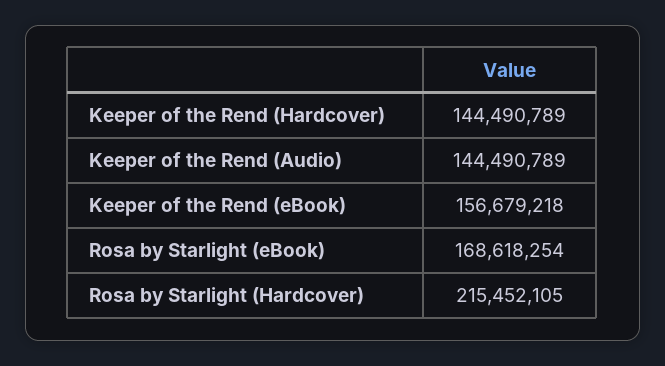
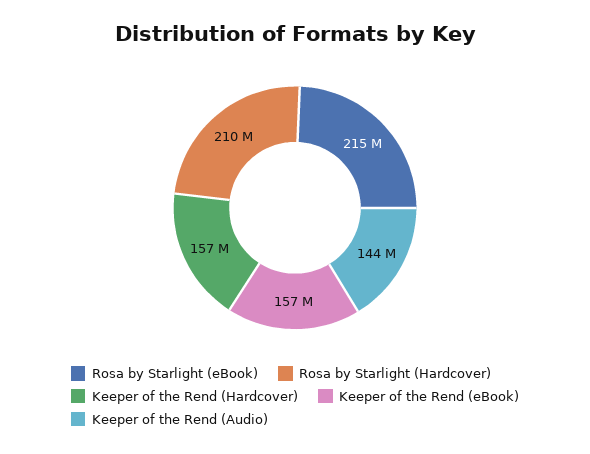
Keeper of the Rend (Hardcover): 144490789 -> 157000000
Rosa by Starlight (eBook): 168618254 -> 215000000
Rosa by Starlight (Hardcover): 215452105 -> 210000000

